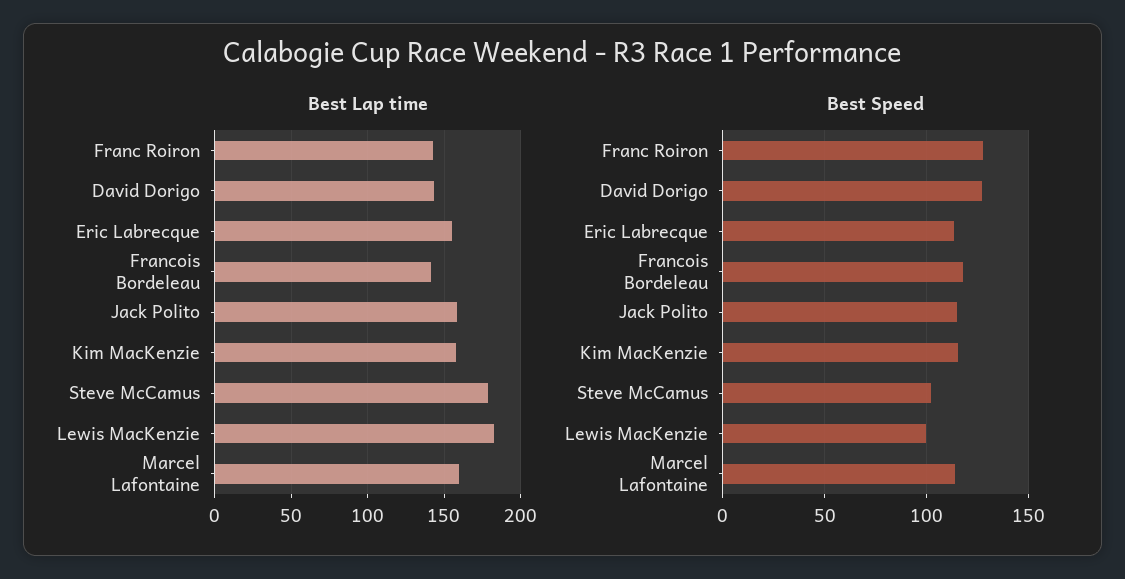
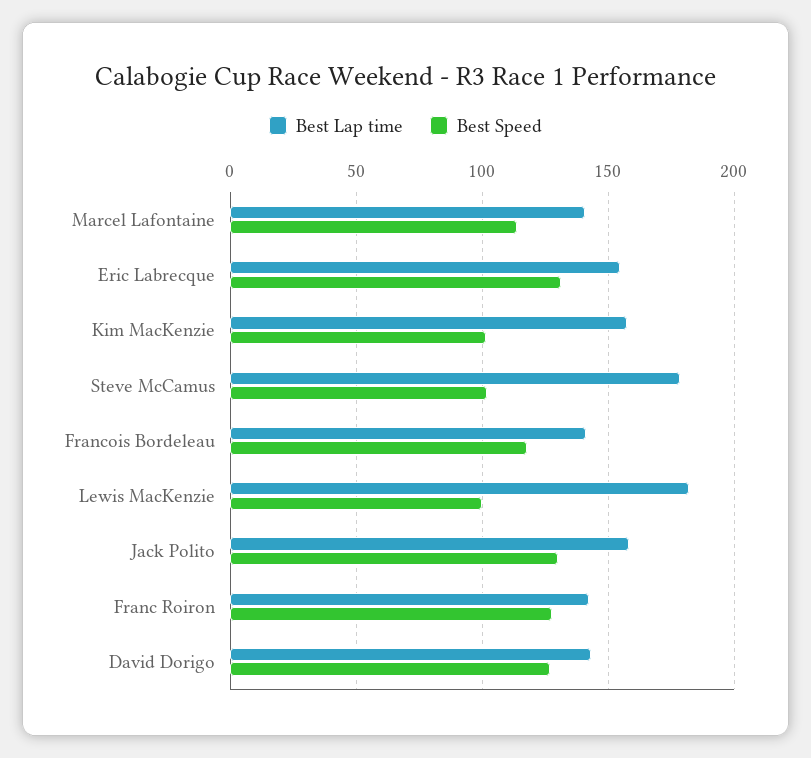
Best Lap time, Marcel Lafontaine: 160 -> 140
Best Speed, Eric Labrecque: 115 -> 130
Best Speed, Jack Polito: 115 -> 130
Best Speed, Kim MacKenzie: 115 -> 100

